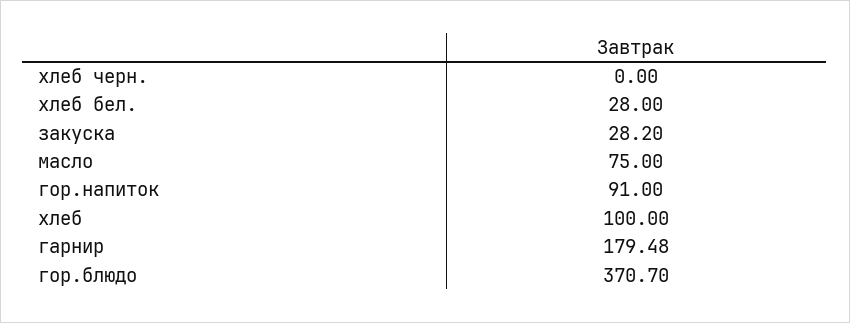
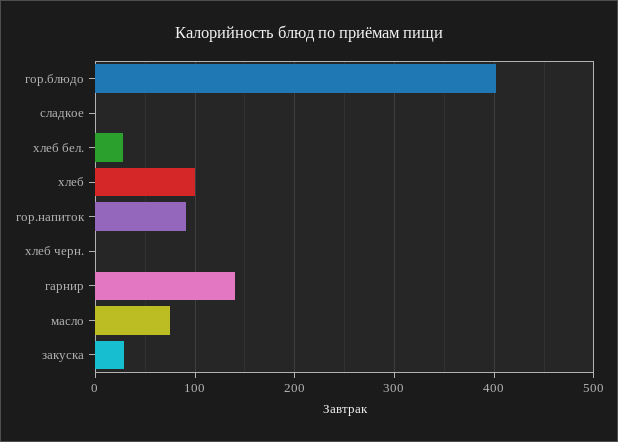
гарнир: 179.48 -> 140
гор.блюдо: 370.7 -> 400
сладкое: none -> 0

